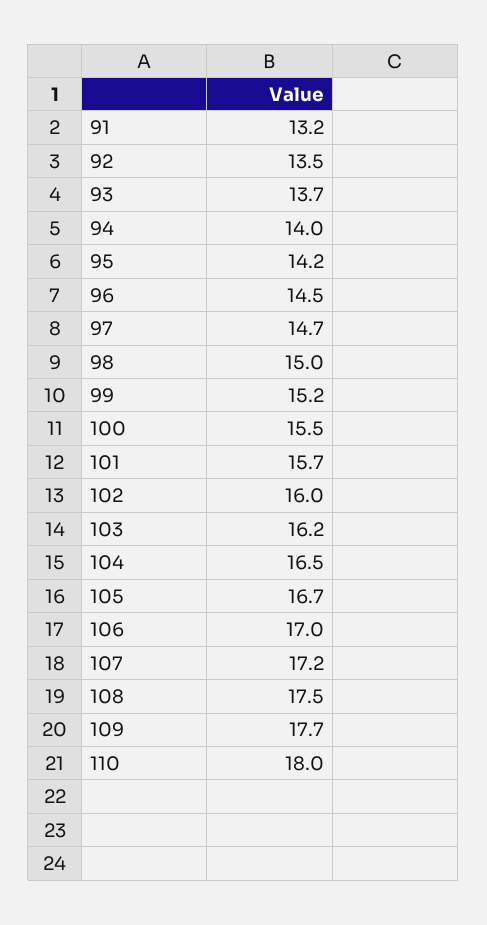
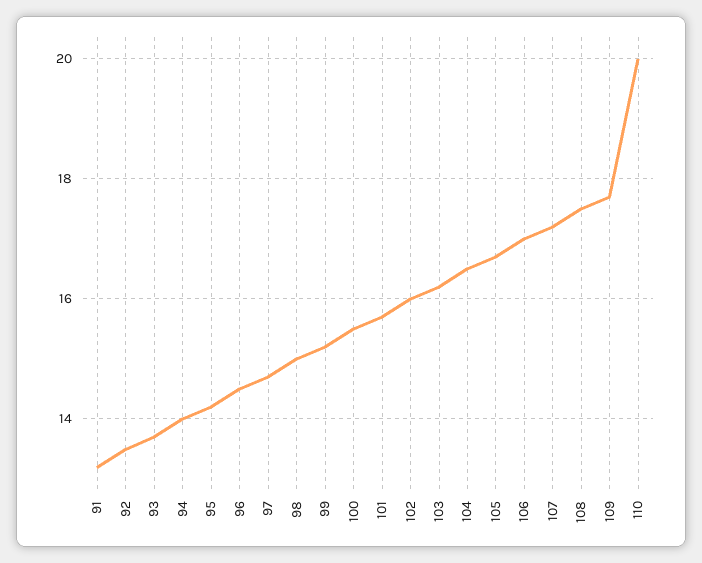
110: 18 -> 20

